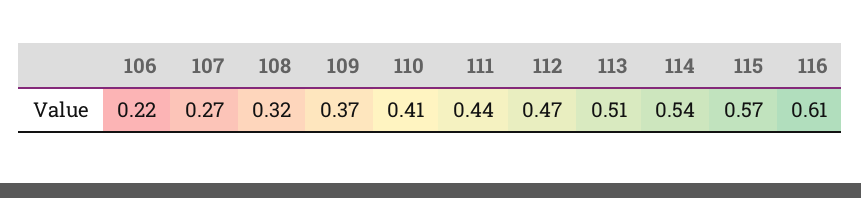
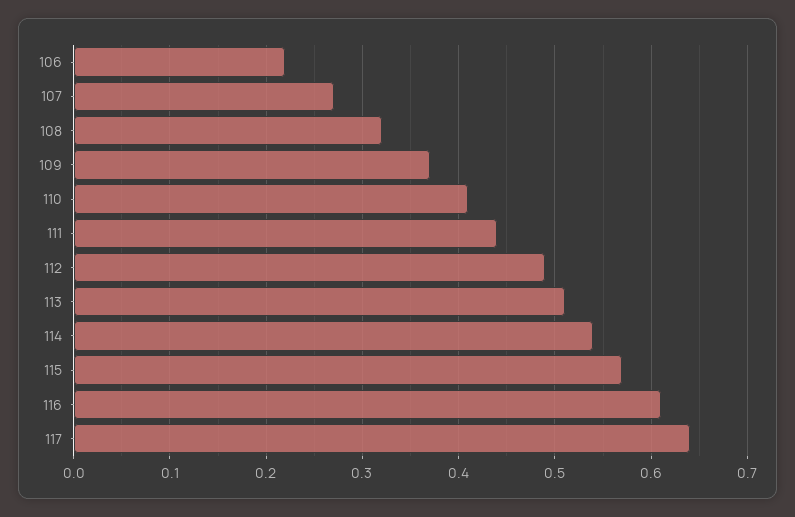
112: 0.47 -> 0.49
117: none -> 0.64

